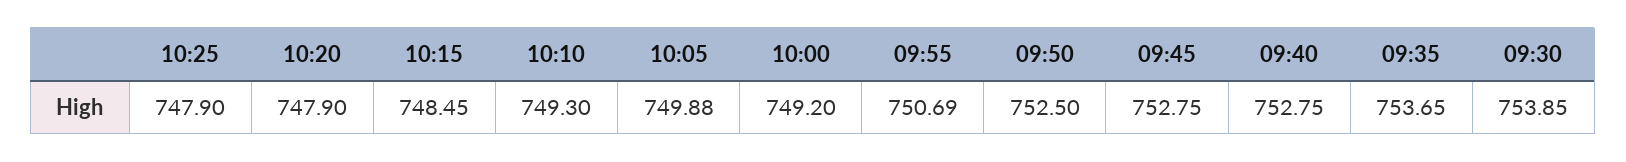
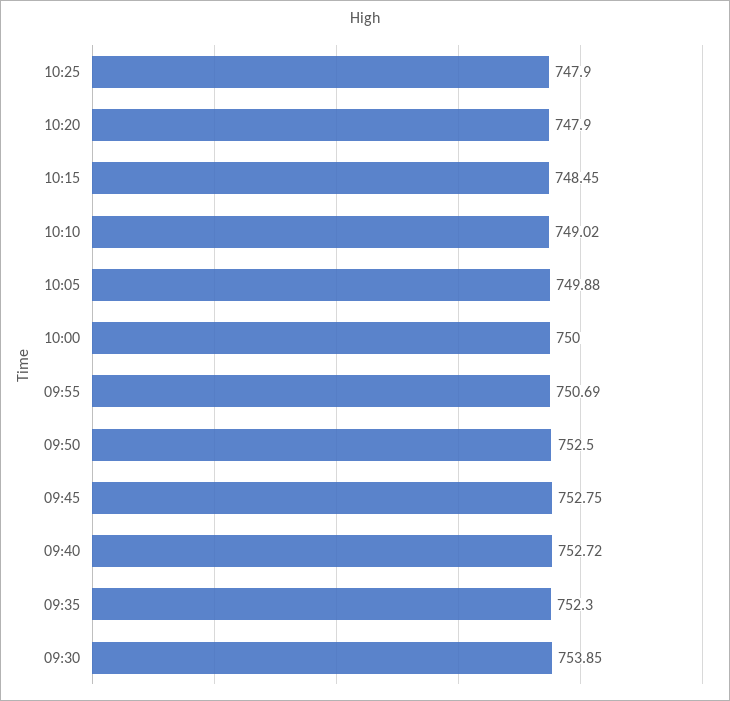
10:10: 749.3 -> 749.02
10:00: 749.2 -> 750
09:40: 752.75 -> 752.72
09:35: 753.65 -> 752.3

